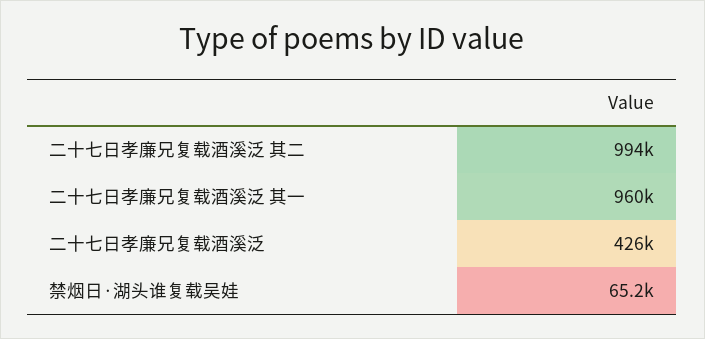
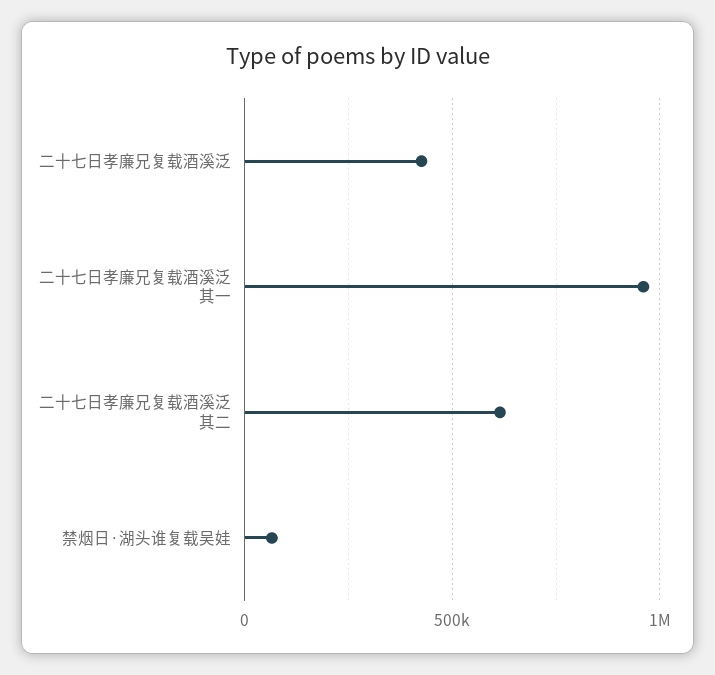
二十七日孝廉兄复载酒溪泛 其二: 994000 -> 600000

